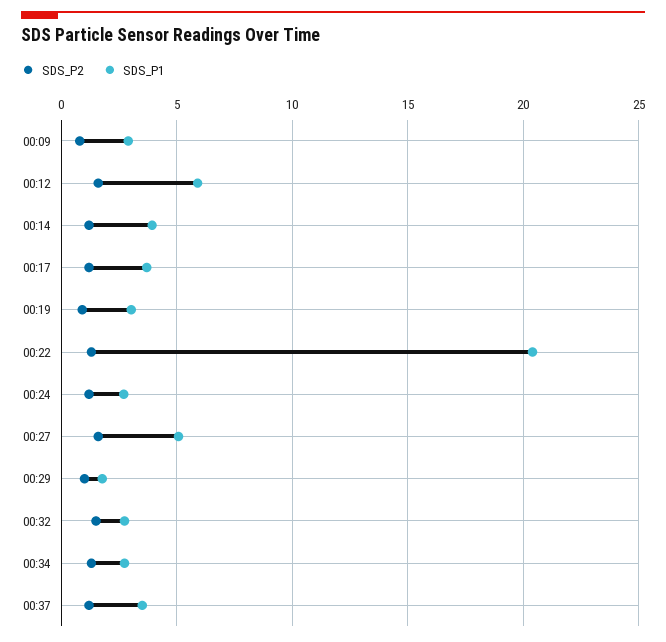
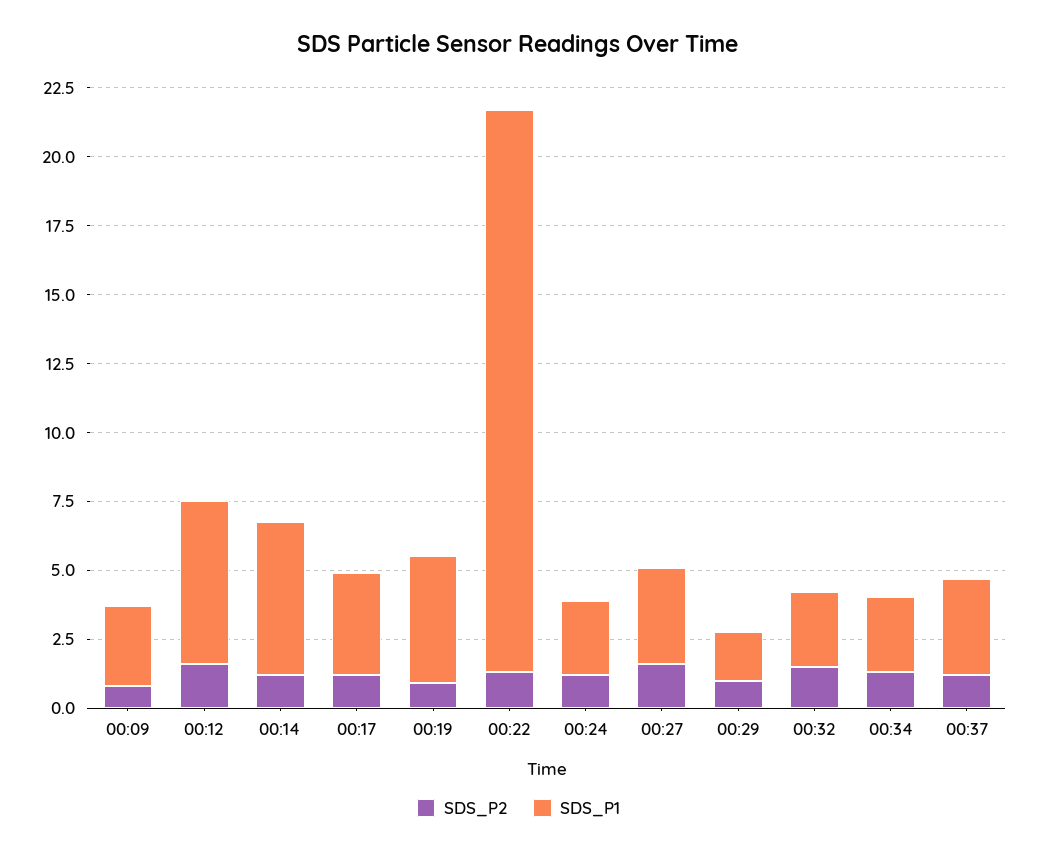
SDS_P1, 00:14: 4 -> 5.5
SDS_P1, 00:19: 3 -> 4.5
SDS_P1, 00:27: 5 -> 3.5

